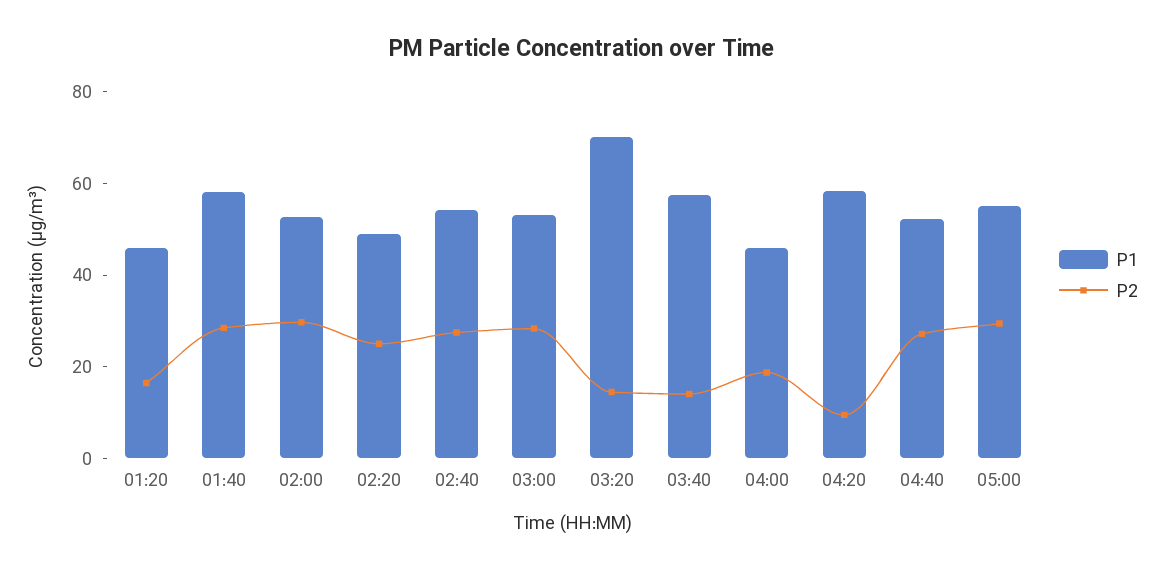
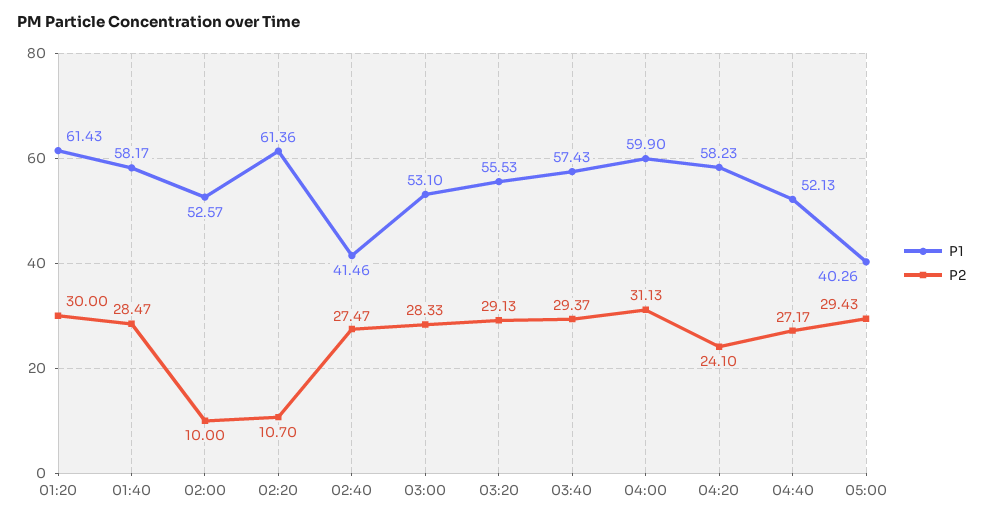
P1, 01:20: 45 -> 61.43
P2, 01:20: 15 -> 30
P2, 02:00: 30 -> 10
P1, 02:20: 50 -> 61.36
P2, 02:20: 25 -> 10.7
P1, 02:40: 55 -> 41.46
P1, 03:20: 70 -> 55.53
P2, 03:20: 15 -> 29.13
P2, 03:40: 15 -> 29.37
P1, 04:00: 45 -> 59.9
P2, 04:00: 20 -> 31.13
P2, 04:20: 10 -> 24.1
P1, 05:00: 55 -> 40.26

